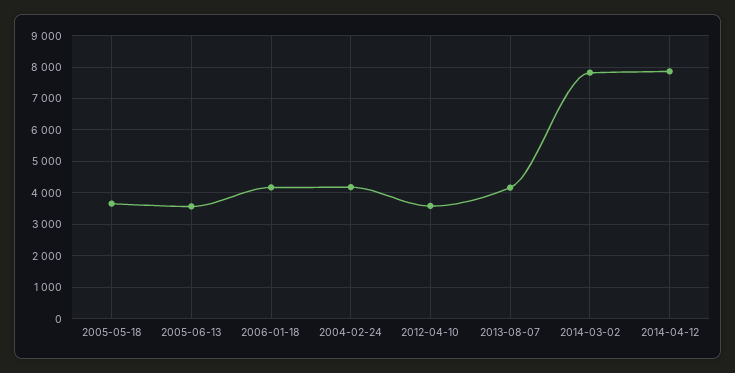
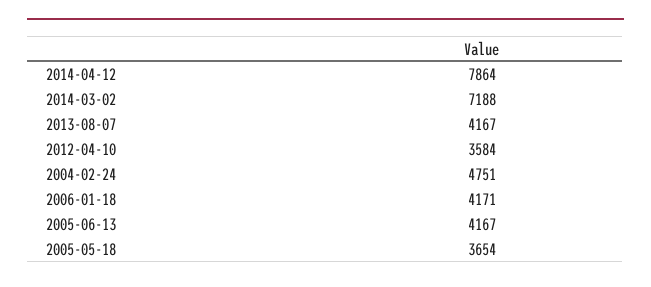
2005-06-13: 3600 -> 4167
2004-02-24: 4200 -> 4751
2014-03-02: 7800 -> 7188

